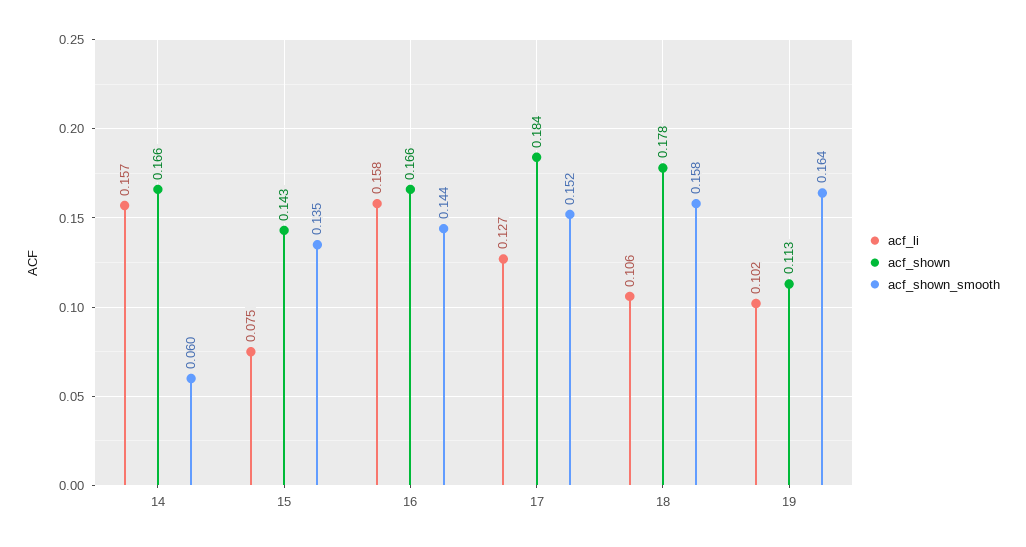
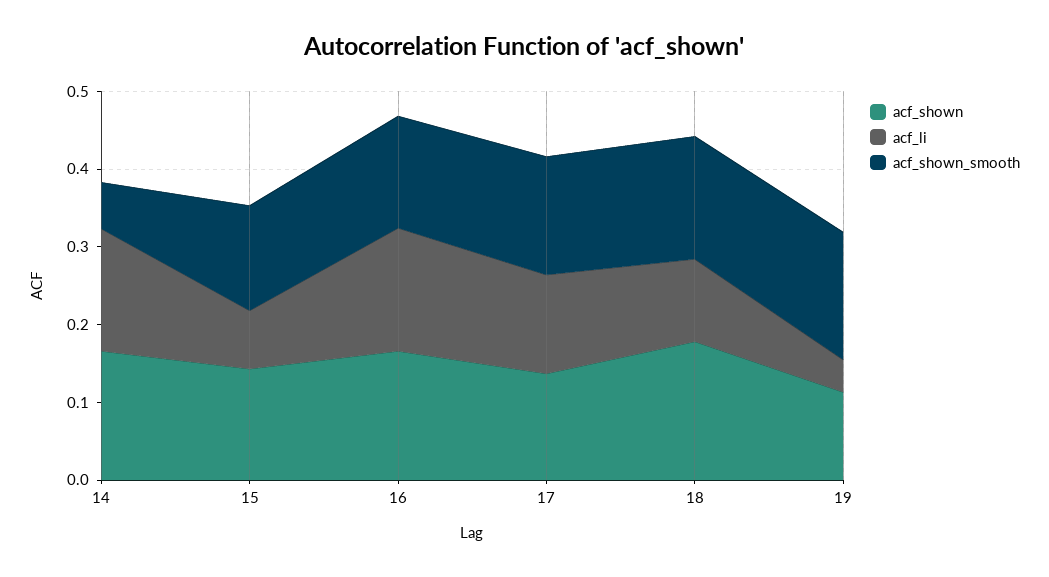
acf_shown, 17: 0.184 -> 0.14
acf_li, 19: 0.102 -> 0.04

